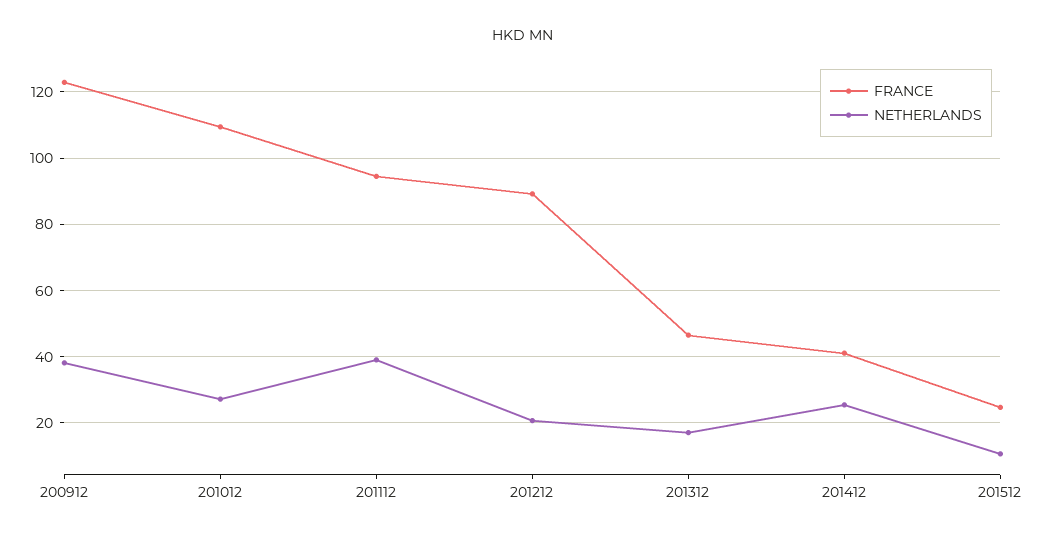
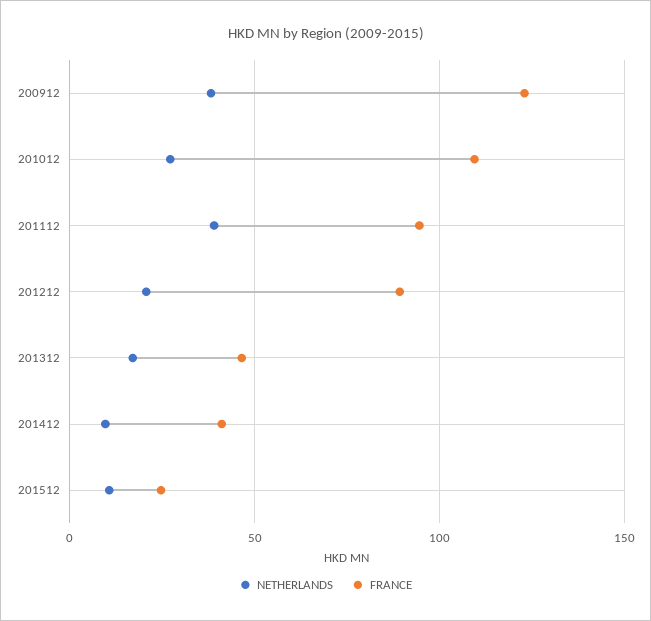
NETHERLANDS, 201412: 26 -> 10

